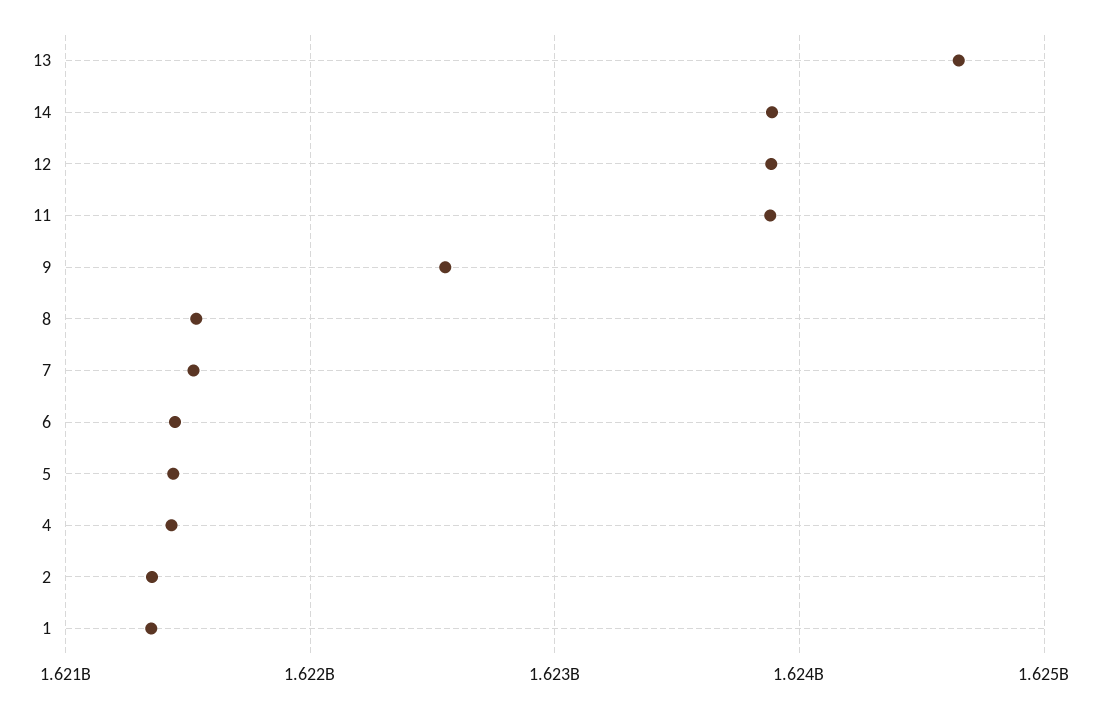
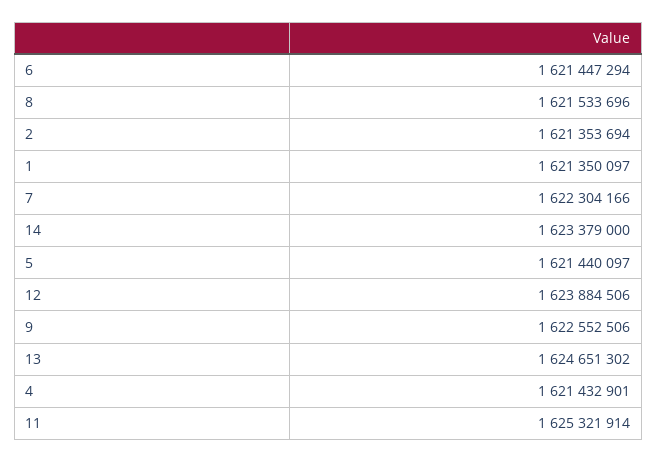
14: 1623900000 -> 1623379000
11: 1623900000 -> 1625321914
7: 1621500000 -> 1622304166

